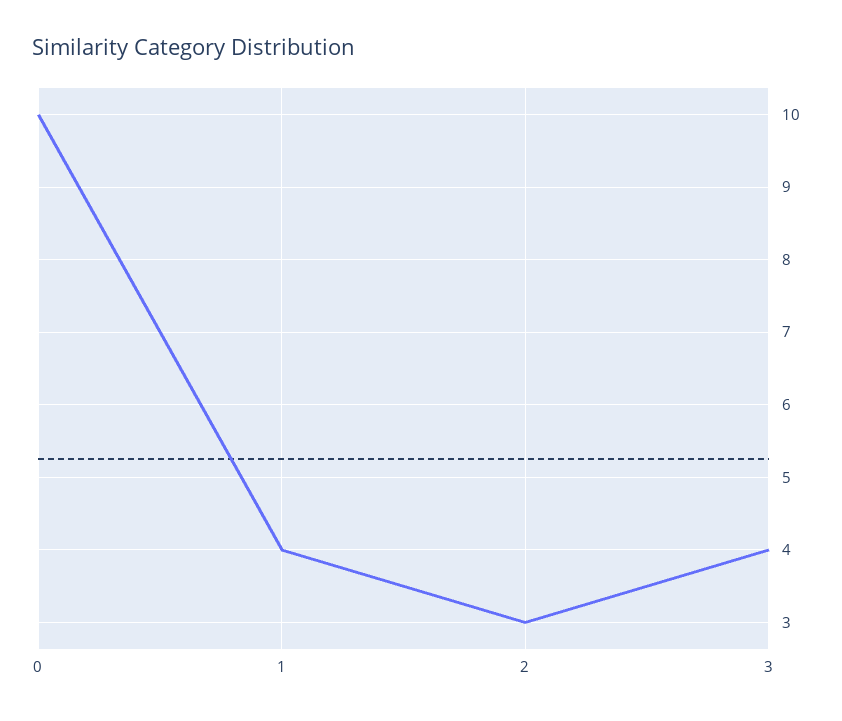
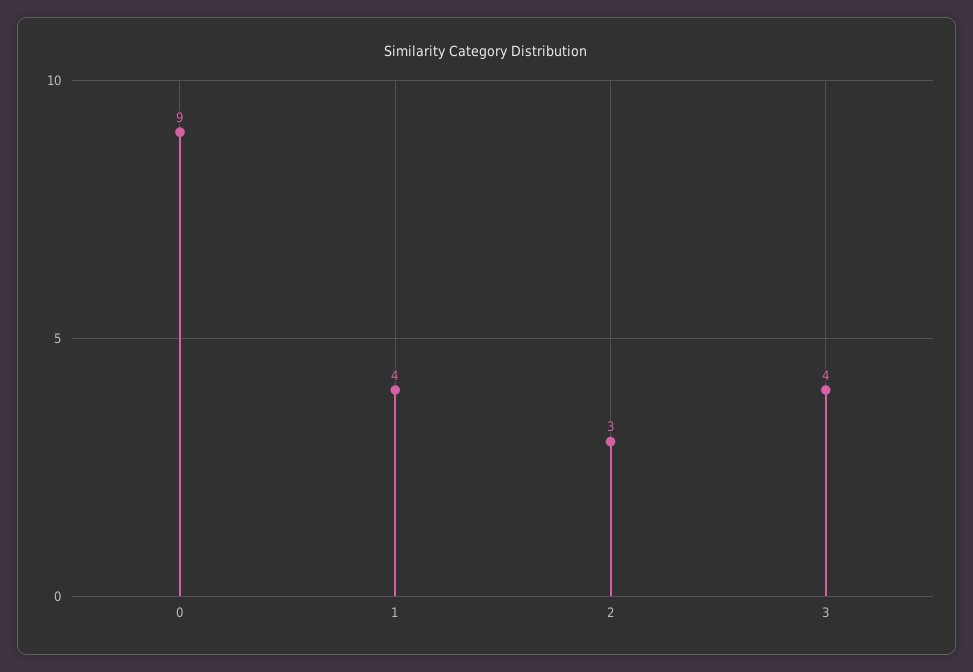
0: 10 -> 9

